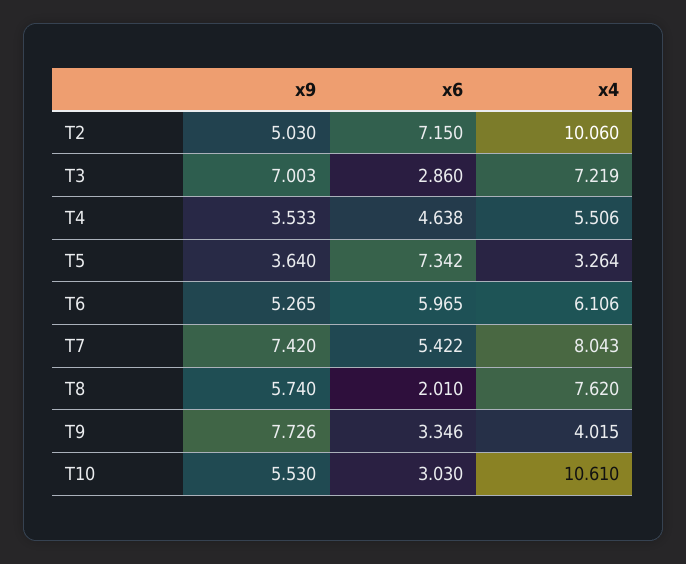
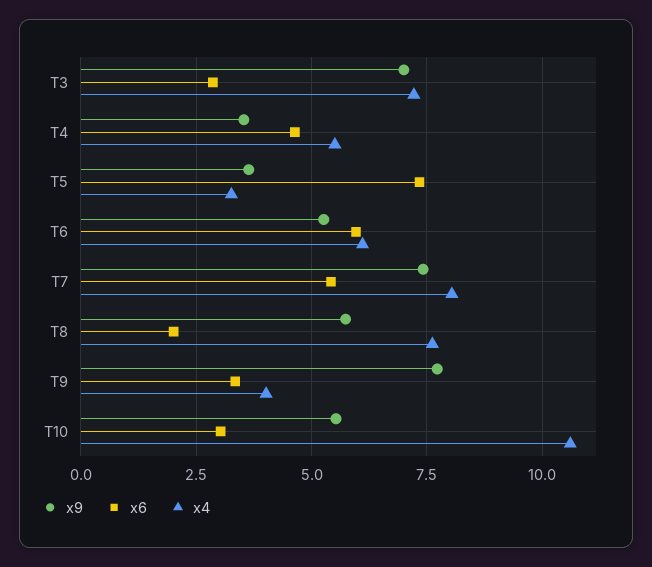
x9, T2: 5.03 -> none
x6, T2: 7.15 -> none
x4, T2: 10.06 -> none

